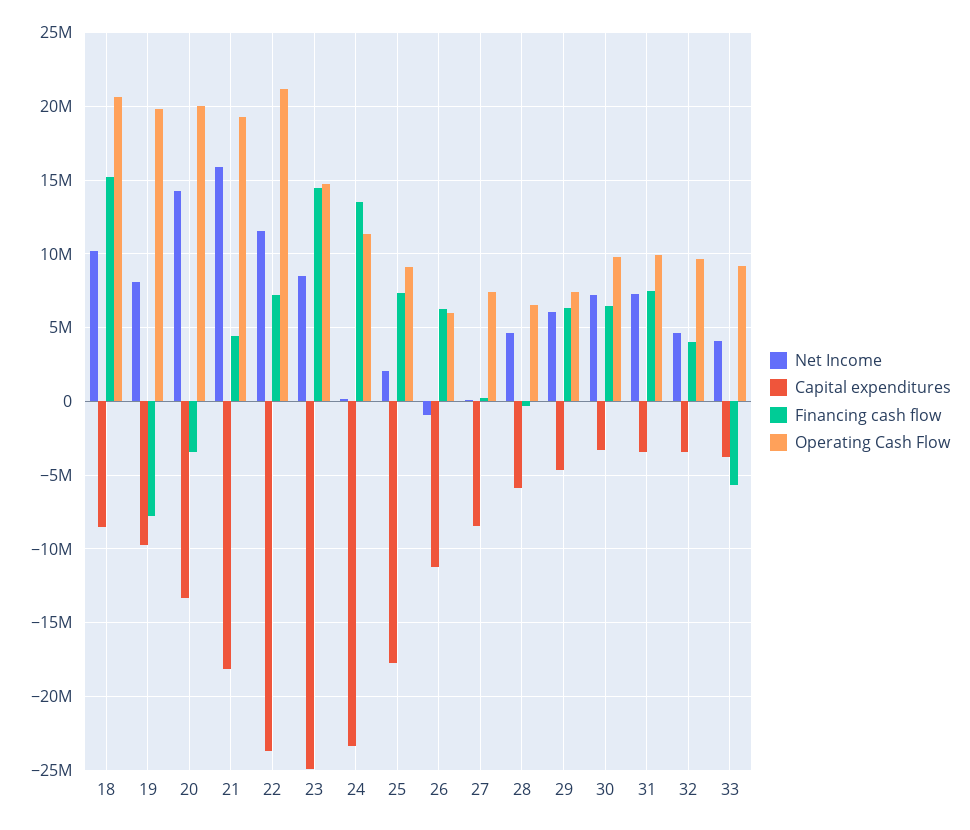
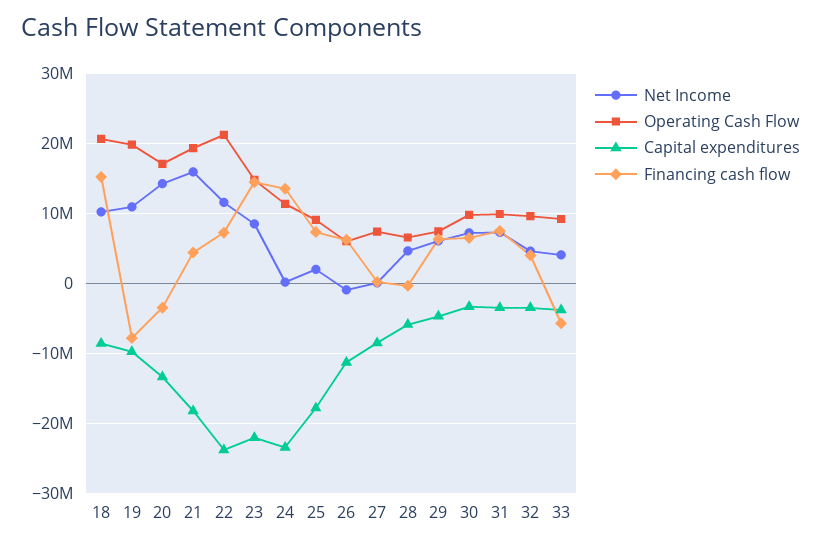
Net Income, 19: 8000000 -> 11000000
Operating Cash Flow, 20: 20000000 -> 17000000
Capital expenditures, 23: -25000000 -> -22000000

